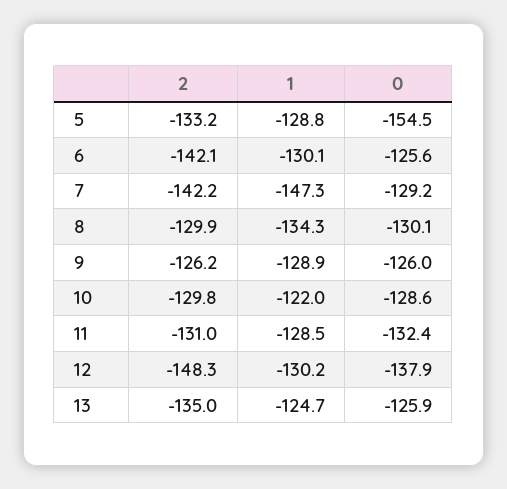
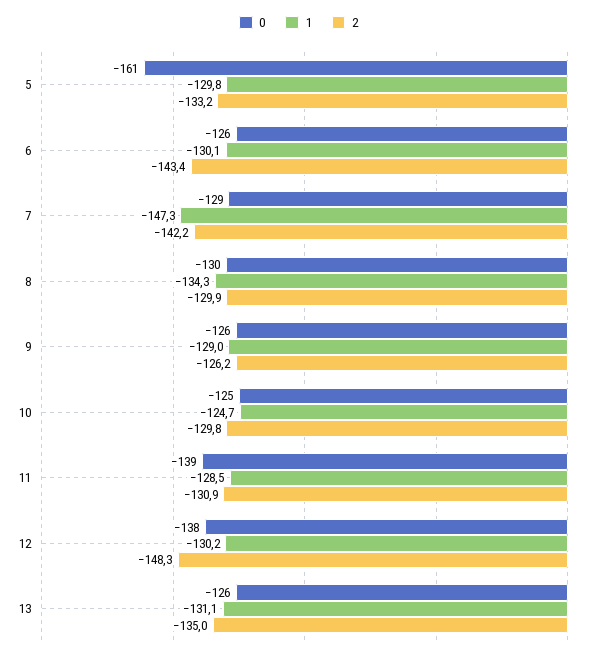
1, 5: -128.8 -> -129.8
0, 5: -154.5 -> -161
2, 6: -142.1 -> -143.4
1, 9: -128.9 -> -129
1, 10: -122 -> -124.7
0, 10: -128.6 -> -125
2, 11: -131 -> -130.9
0, 11: -132.4 -> -139
1, 13: -124.7 -> -131.1

